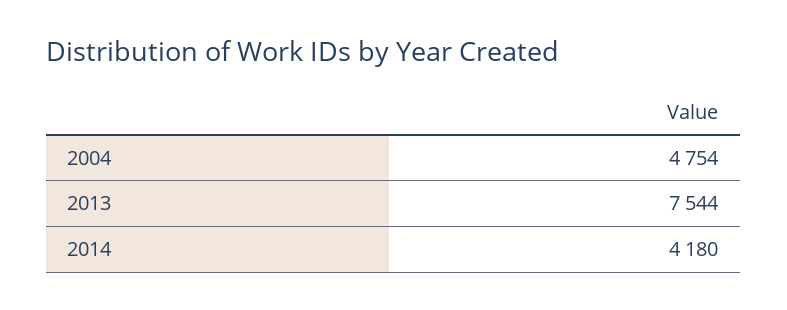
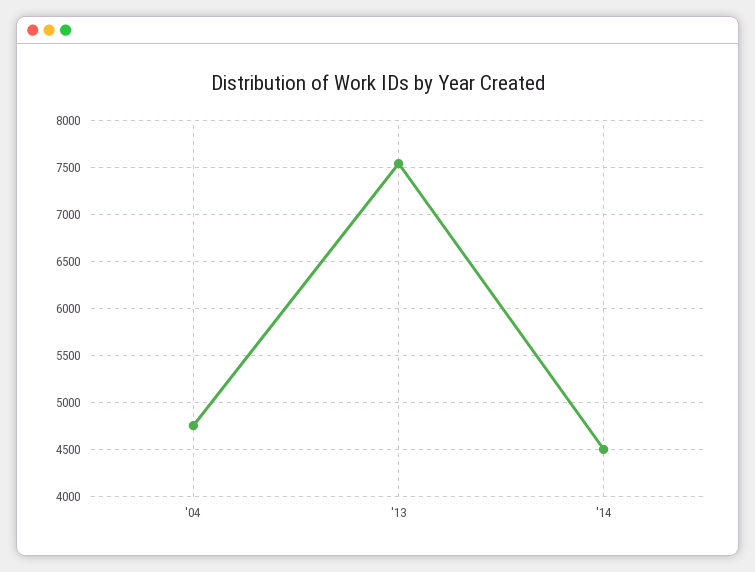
2014: 4180 -> 4500

